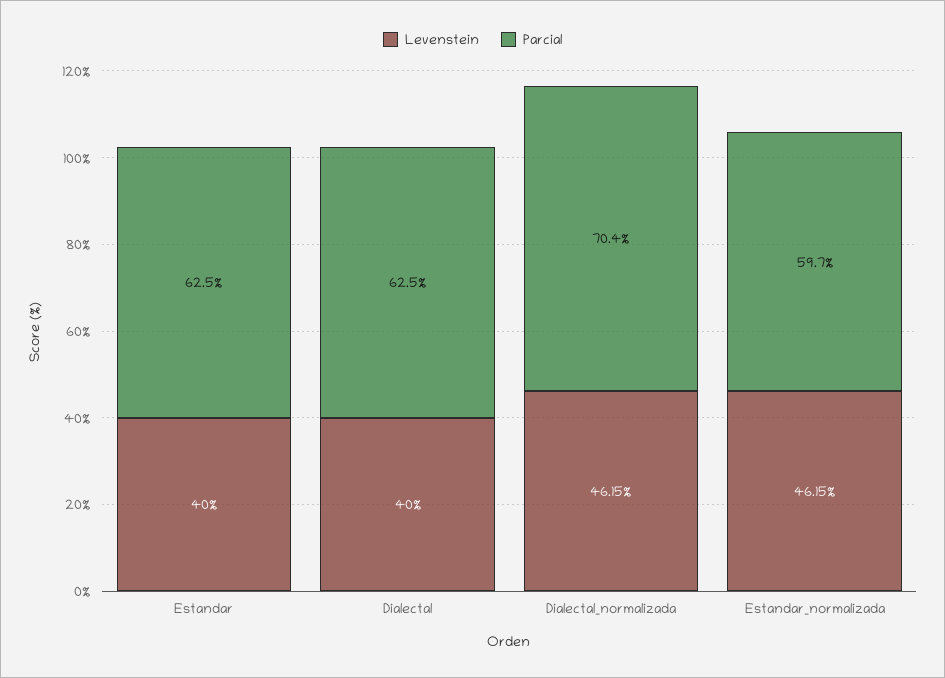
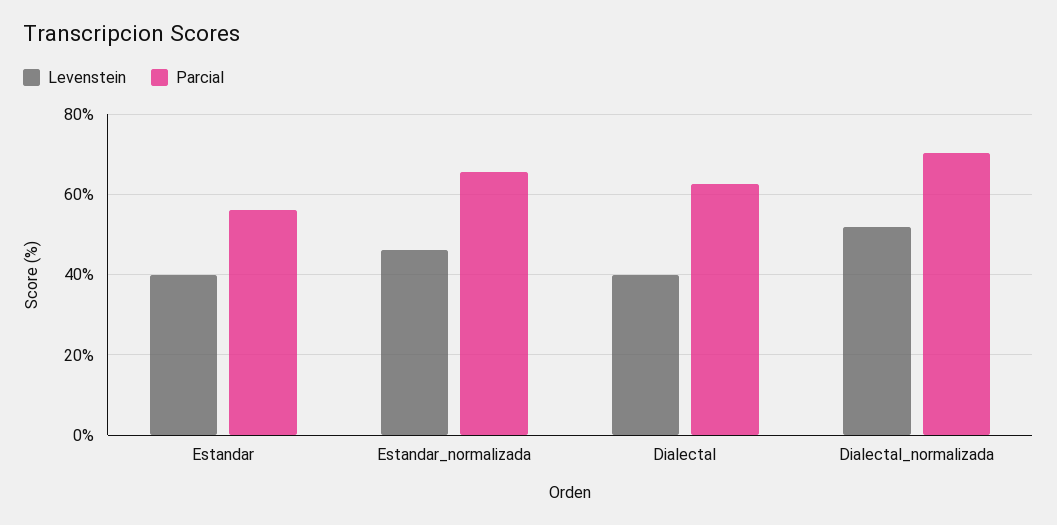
Parcial, Estandar: 62.5 -> 56
Levenstein, Dialectal_normalizada: 46.15 -> 52
Parcial, Estandar_normalizada: 59.7 -> 66

